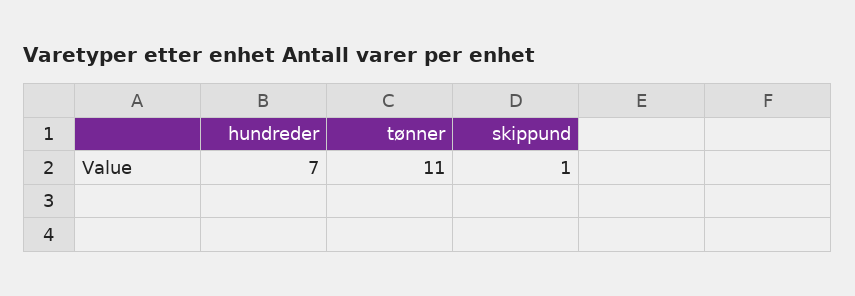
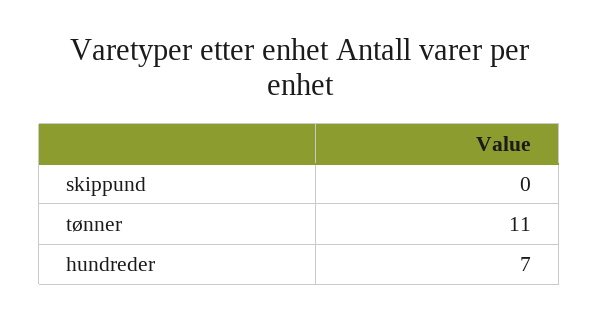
skippund: 1 -> 0

